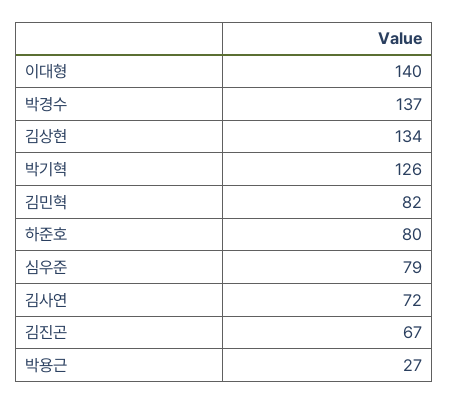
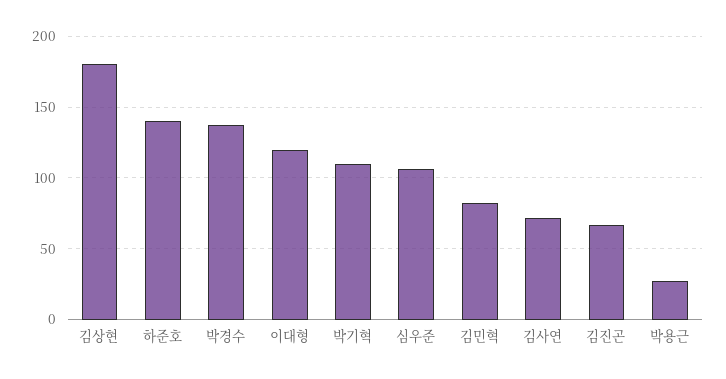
이대형: 140 -> 120
김상현: 134 -> 180
박기혁: 126 -> 110
하준호: 80 -> 140
심우준: 79 -> 105

